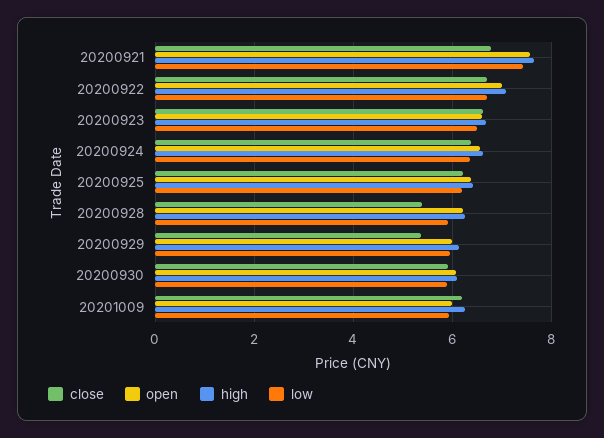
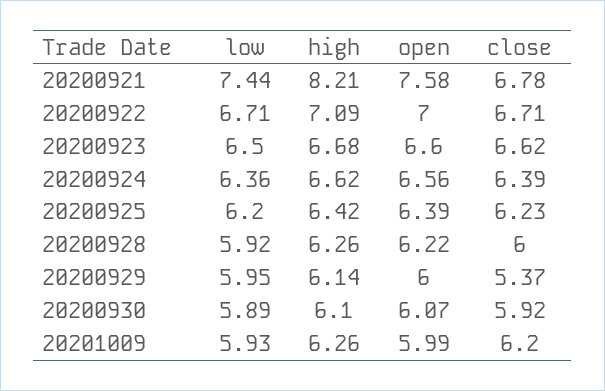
high, 20200921: 7.6 -> 8.21
close, 20200928: 5.4 -> 6

